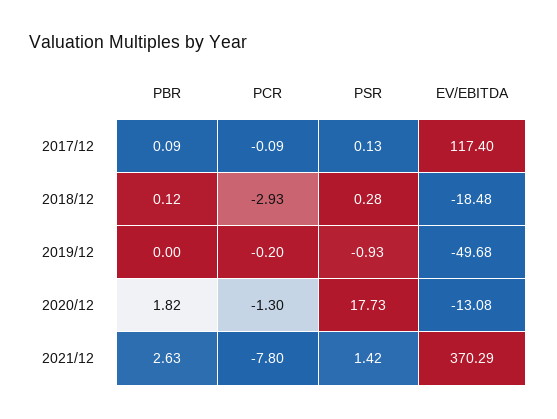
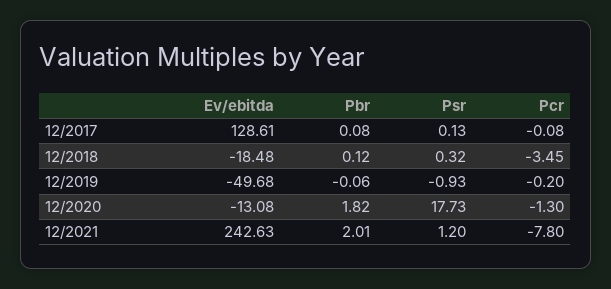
PBR, 2017/12: 0.09 -> 0.08
PCR, 2017/12: -0.09 -> -0.08
EV/EBITDA, 2017/12: 117.4 -> 128.61
PCR, 2018/12: -2.93 -> -3.45
PSR, 2018/12: 0.28 -> 0.32
PBR, 2019/12: 0 -> -0.06
PBR, 2021/12: 2.63 -> 2.01
PSR, 2021/12: 1.42 -> 1.2
EV/EBITDA, 2021/12: 370.29 -> 242.63

